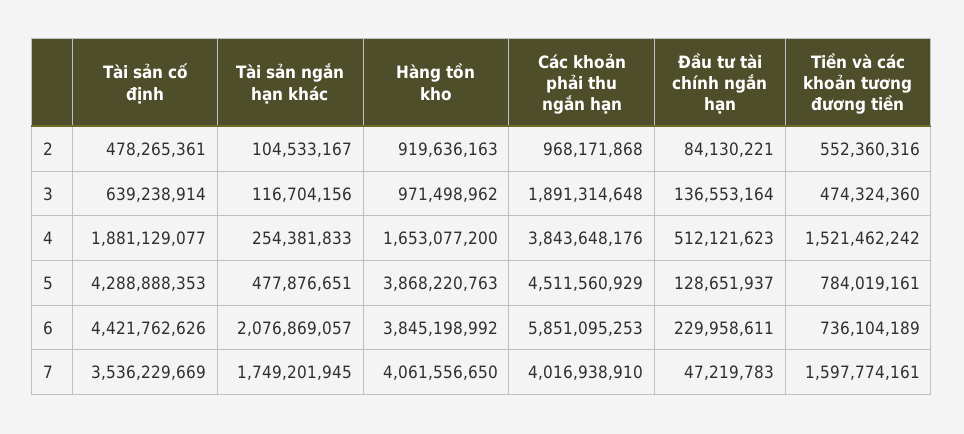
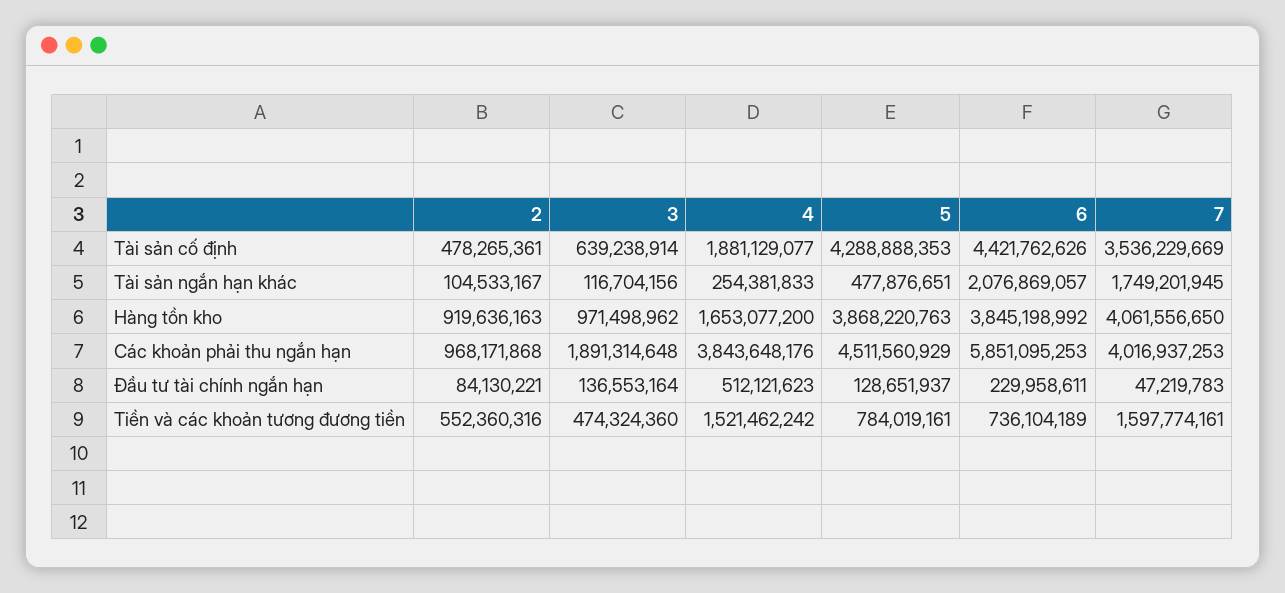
Các khoản phải thu ngắn hạn, 7: 4016938910 -> 4016937253

